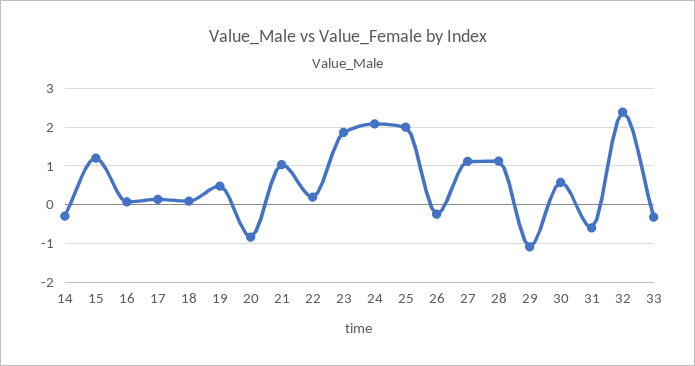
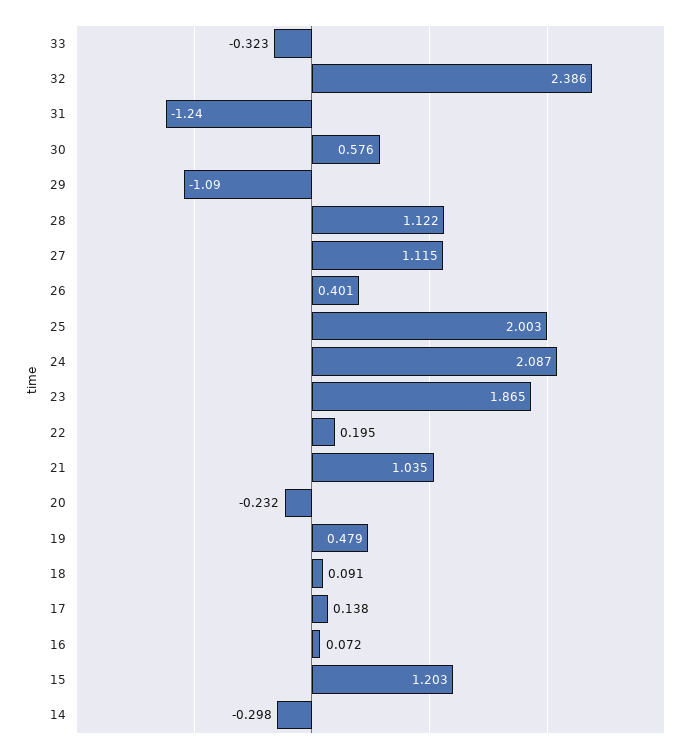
20: -0.8 -> -0.232
26: -0.2 -> 0.401
31: -0.6 -> -1.24

